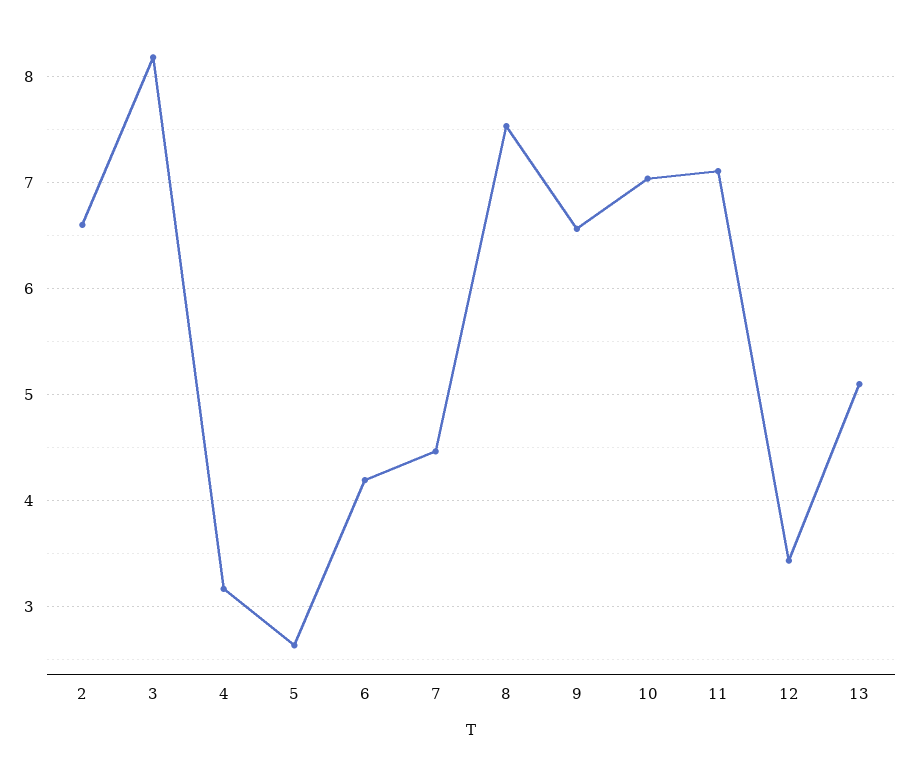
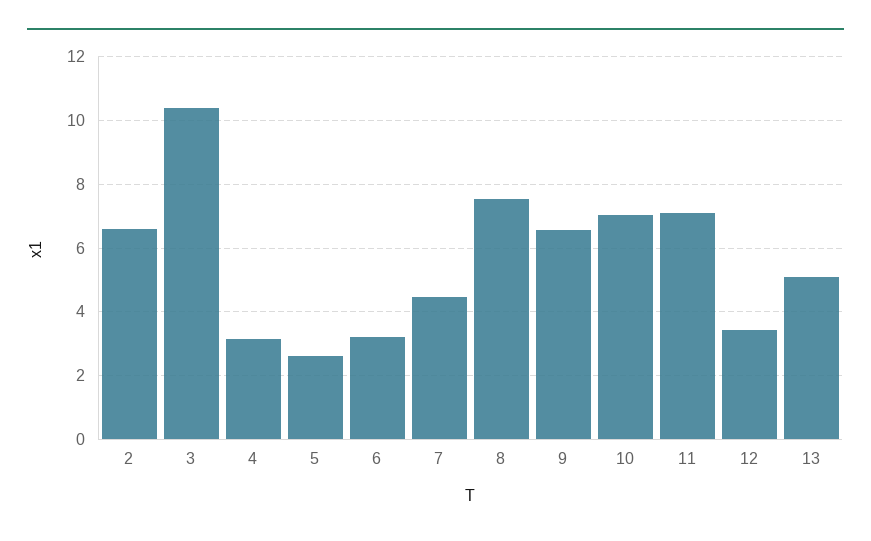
3: 8.2 -> 10.4
6: 4.2 -> 3.2

